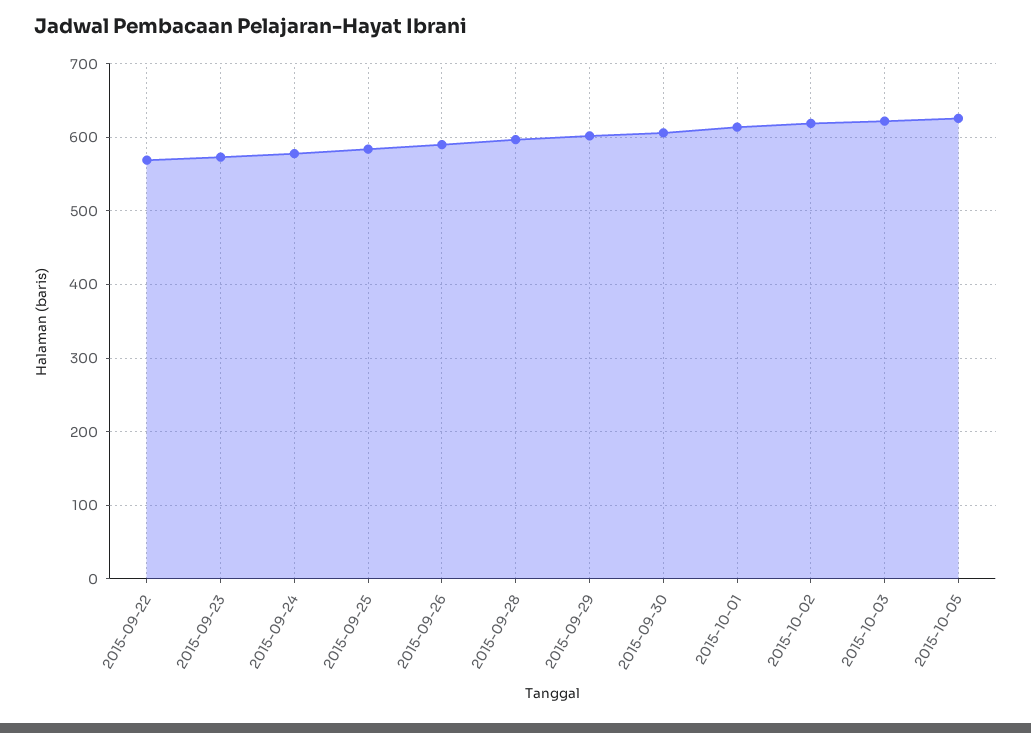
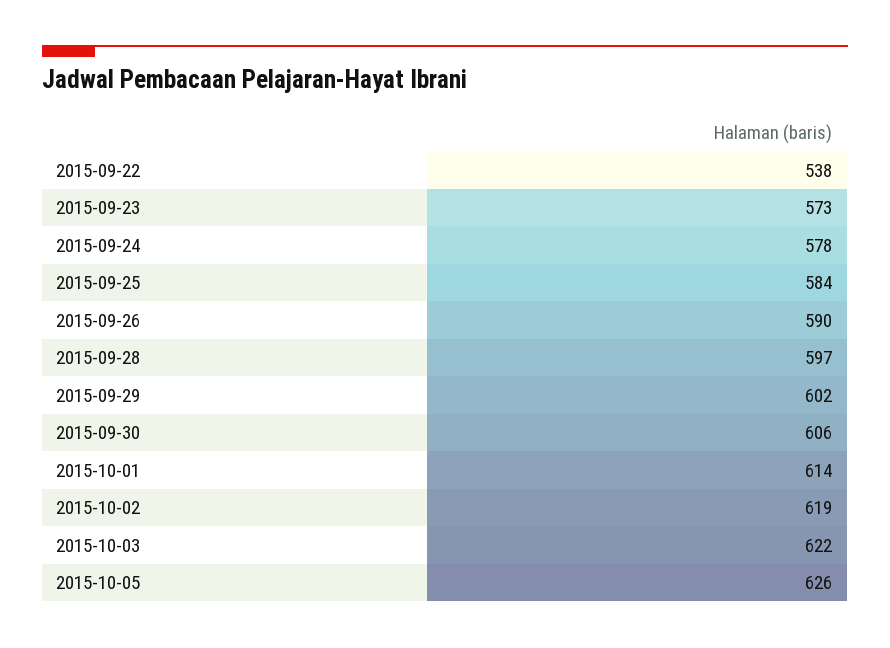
2015-09-22: 570 -> 538

